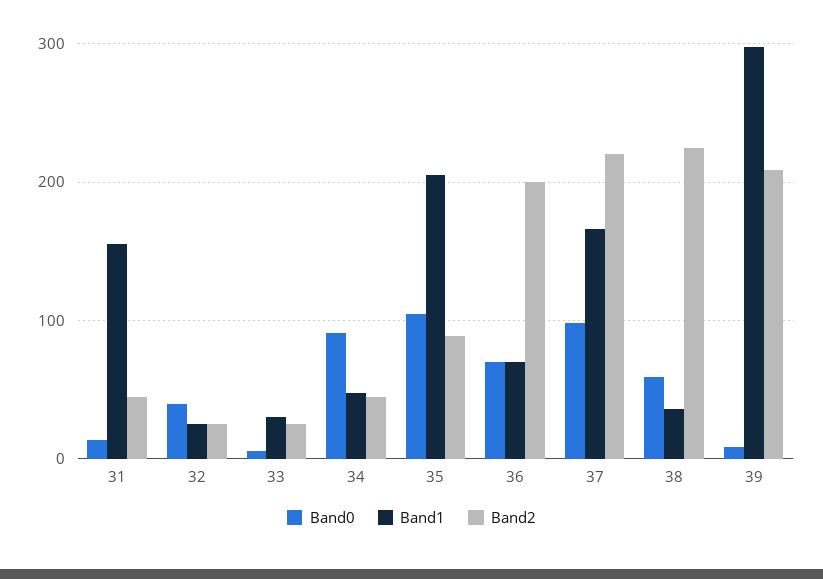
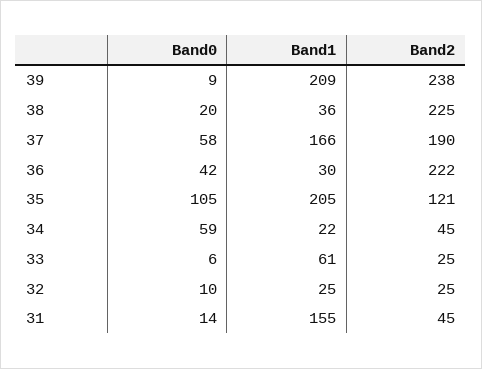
Band0, 32: 40 -> 10
Band1, 33: 30 -> 61
Band0, 34: 90 -> 59
Band1, 34: 50 -> 22
Band2, 35: 90 -> 121
Band0, 36: 70 -> 42
Band1, 36: 70 -> 30
Band2, 36: 200 -> 222
Band0, 37: 100 -> 58
Band2, 37: 220 -> 190
Band0, 38: 60 -> 20
Band1, 39: 300 -> 209
Band2, 39: 210 -> 238

